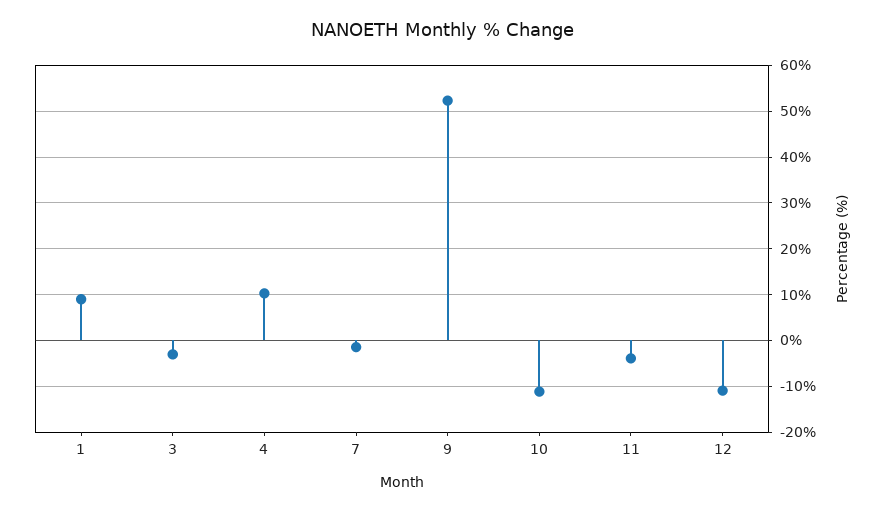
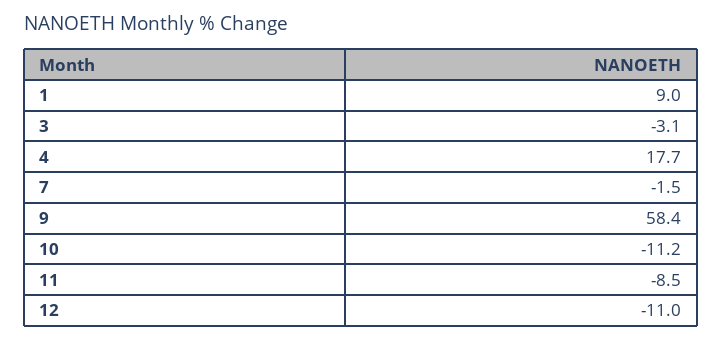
4: 10 -> 17.7
9: 52 -> 58.4
11: -4 -> -8.5

